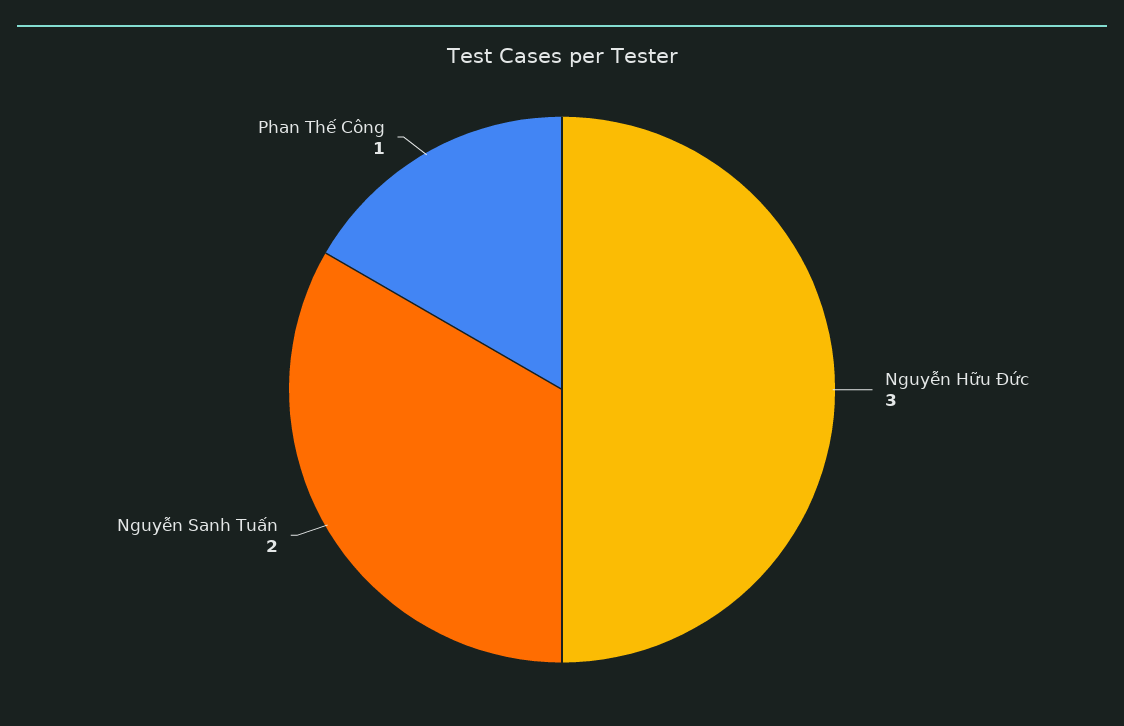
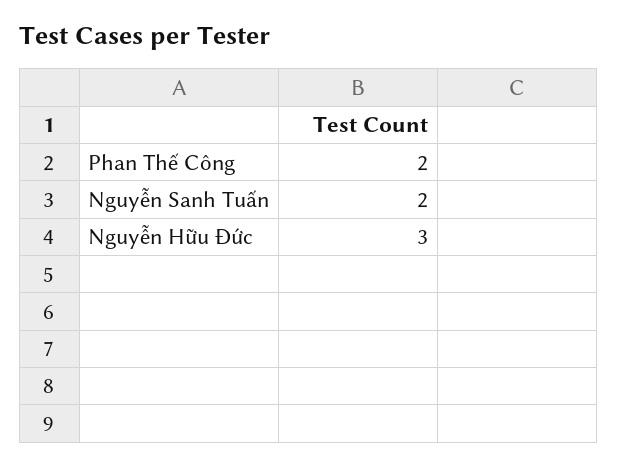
Phan Thế Công: 1 -> 2

